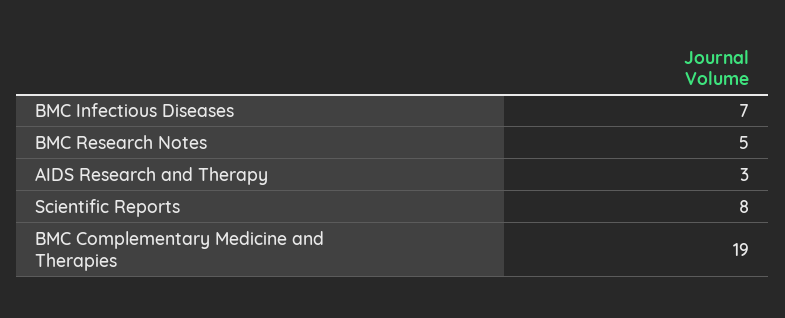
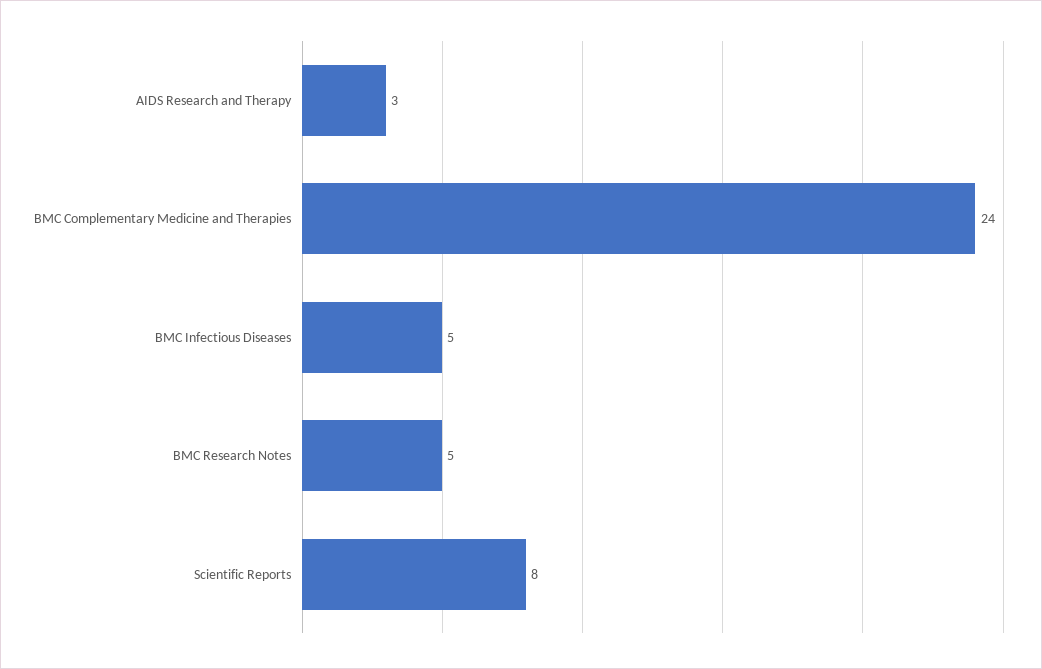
BMC Infectious Diseases: 7 -> 5
BMC Complementary Medicine and Therapies: 19 -> 24

